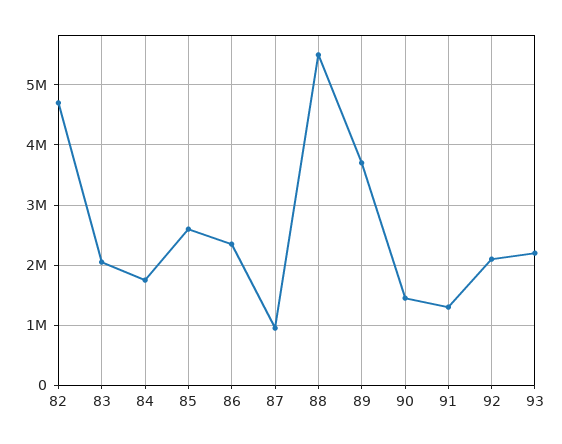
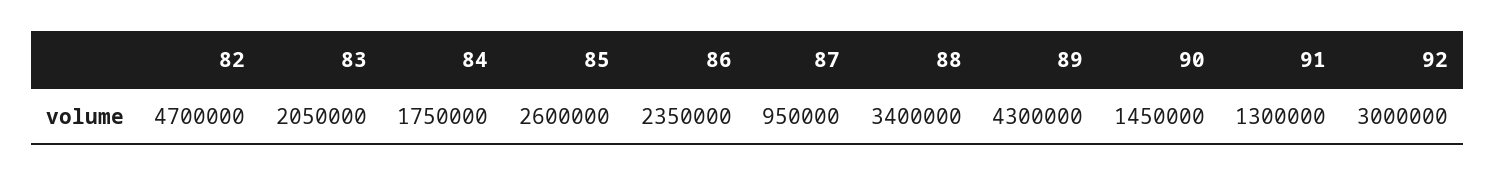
88: 5500000 -> 3400000
89: 3700000 -> 4300000
92: 2100000 -> 3000000
93: 2200000 -> none

